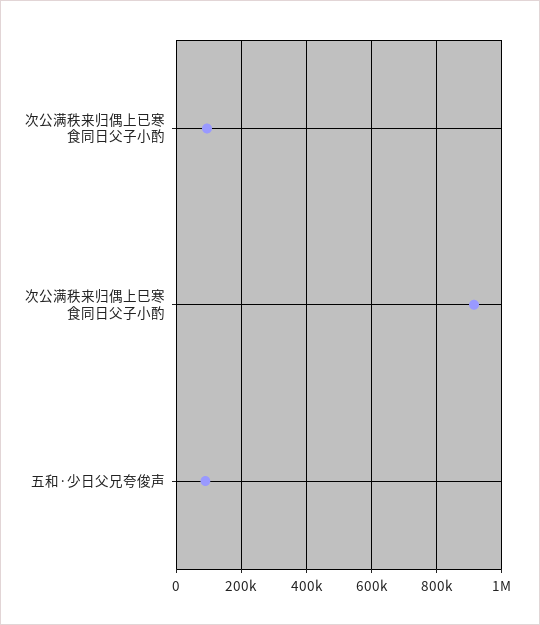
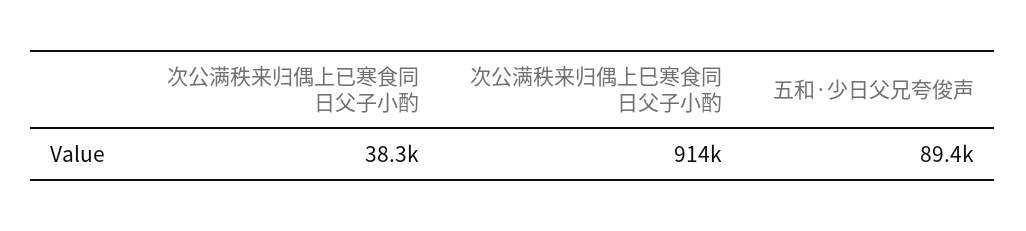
次公满秩来归偶上已寒食同日父子小酌: 100000 -> 38300

